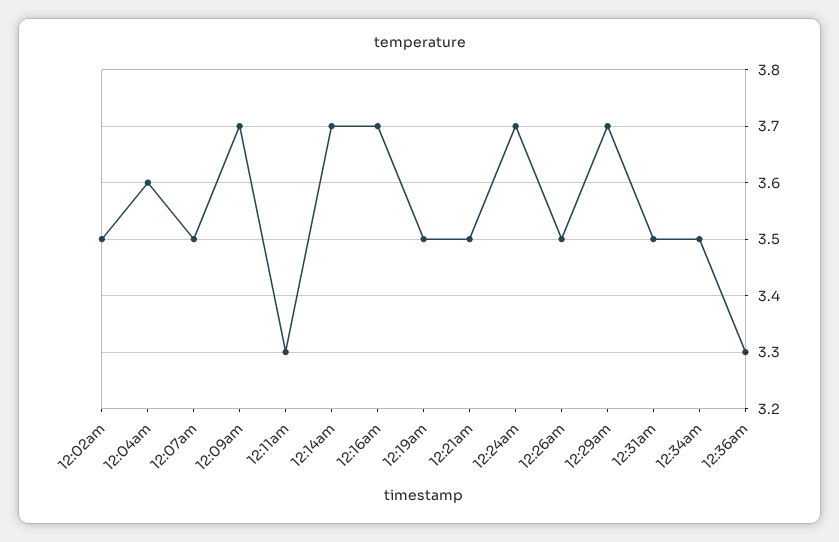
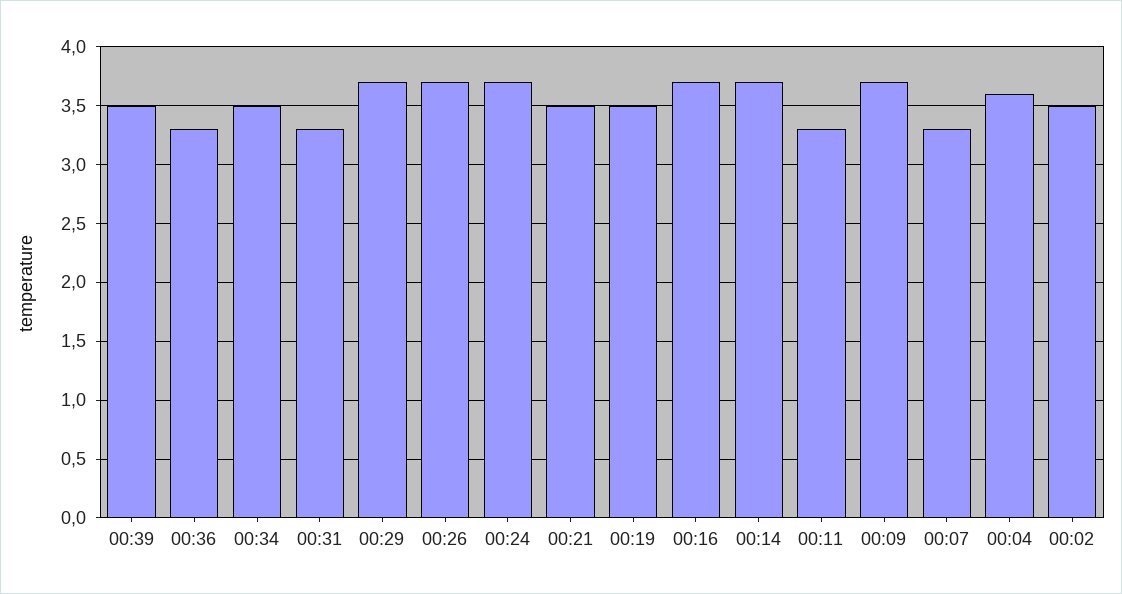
12:07am: 3.5 -> 3.3
12:26am: 3.5 -> 3.7
12:31am: 3.5 -> 3.3
00:39: none -> 3.5

